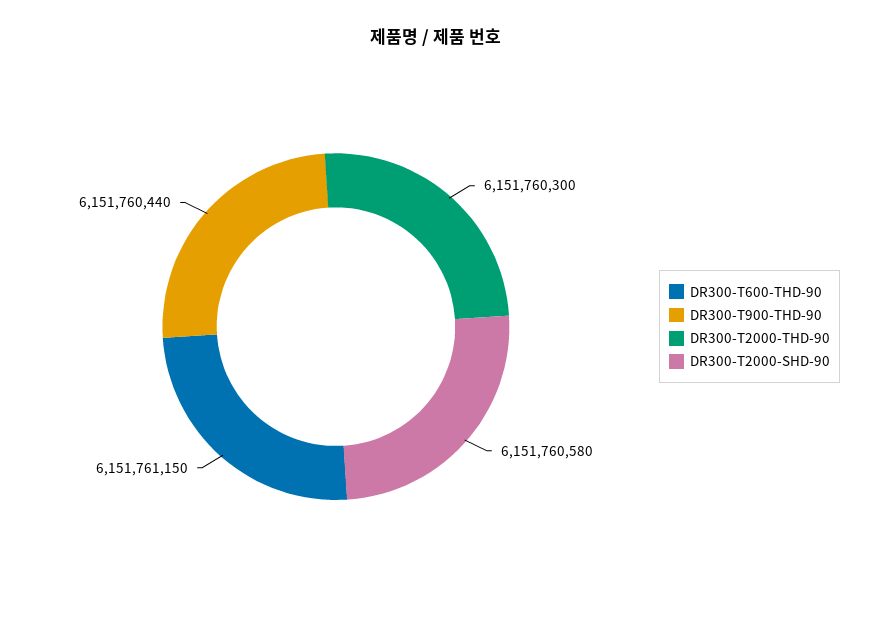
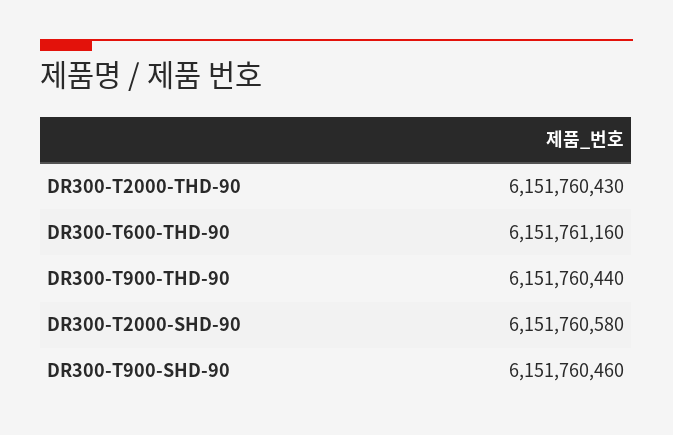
DR300-T600-THD-90: 6151761150 -> 6151761160
DR300-T2000-THD-90: 6151760300 -> 6151760430
DR300-T900-SHD-90: none -> 6151760460

